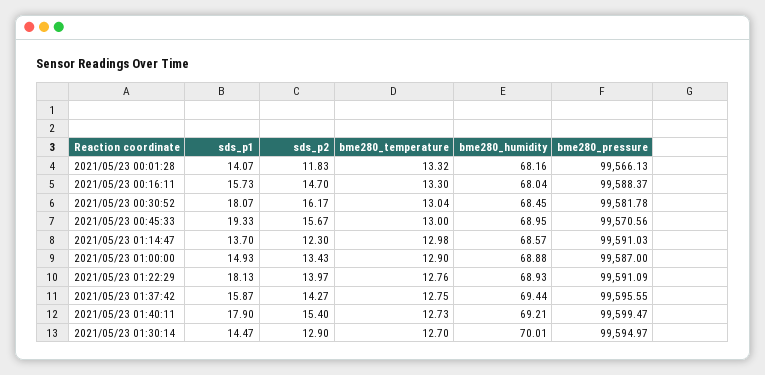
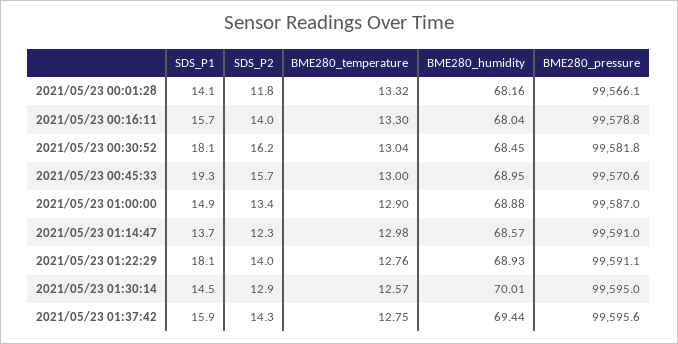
sds_p2, 2021/05/23 00:16:11: 14.7 -> 14
bme280_pressure, 2021/05/23 00:16:11: 99588.37 -> 99578.8
sds_p1, 2021/05/23 01:40:11: 17.9 -> none
sds_p2, 2021/05/23 01:40:11: 15.4 -> none
bme280_temperature, 2021/05/23 01:40:11: 12.73 -> none
bme280_humidity, 2021/05/23 01:40:11: 69.21 -> none
bme280_pressure, 2021/05/23 01:40:11: 99599.47 -> none
bme280_temperature, 2021/05/23 01:30:14: 12.7 -> 12.57

